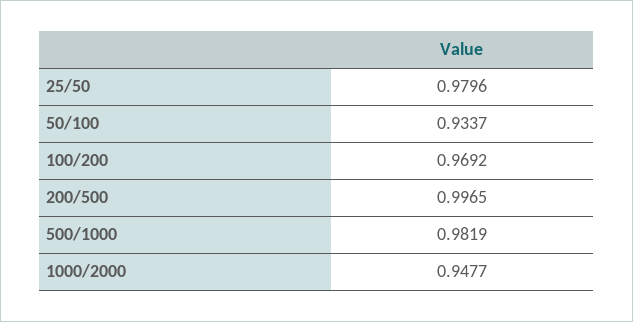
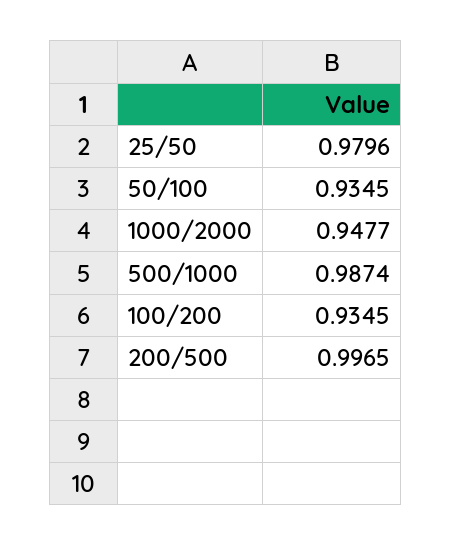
50/100: 0.9337 -> 0.9345
100/200: 0.9692 -> 0.9345
500/1000: 0.9819 -> 0.9874

